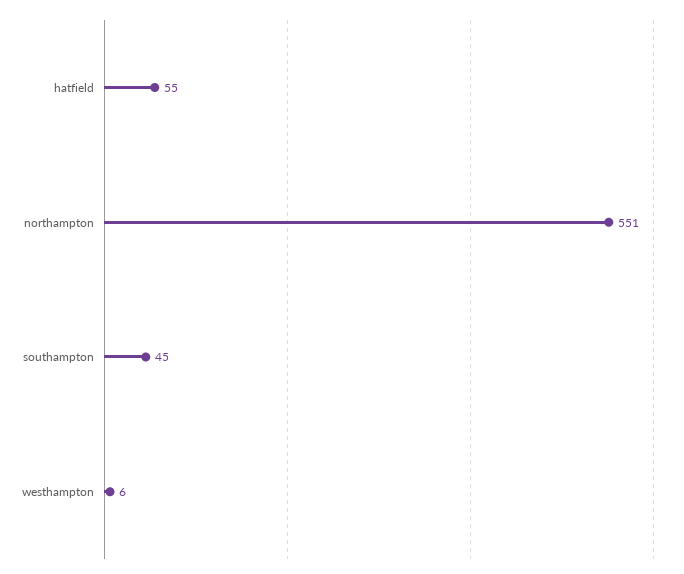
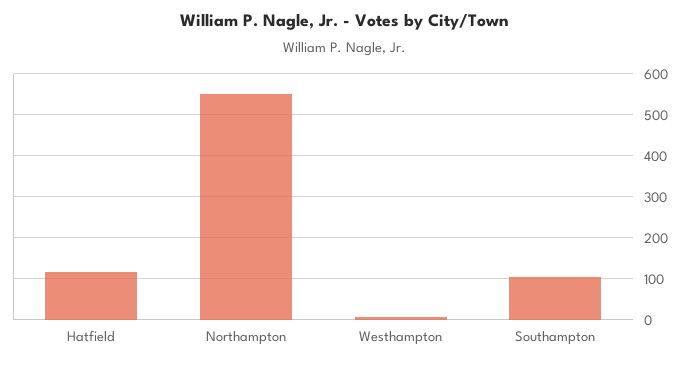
hatfield: 55 -> 120
southampton: 45 -> 100

